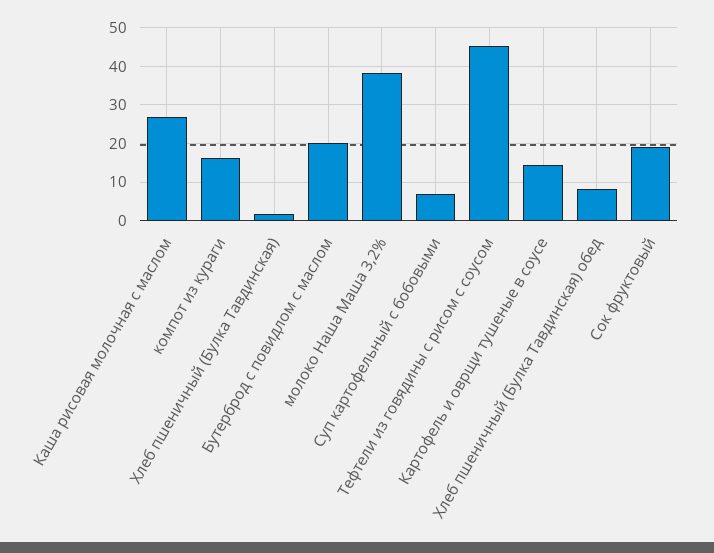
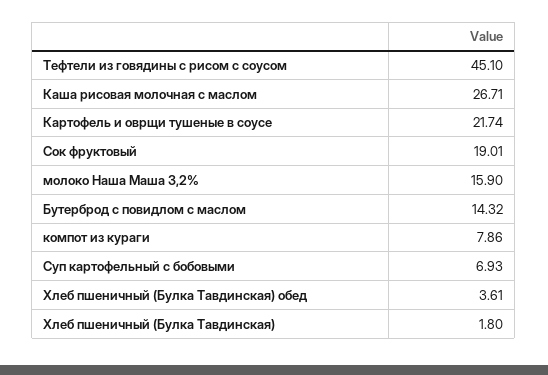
компот из кураги: 16 -> 7.86
Бутерброд с повидлом с маслом: 20 -> 14.32
молоко Наша Маша 3,2%: 38 -> 15.9
Картофель и оврщи тушеные в соусе: 14 -> 21.74
Хлеб пшеничный (Булка Тавдинская) обед: 8 -> 3.61

